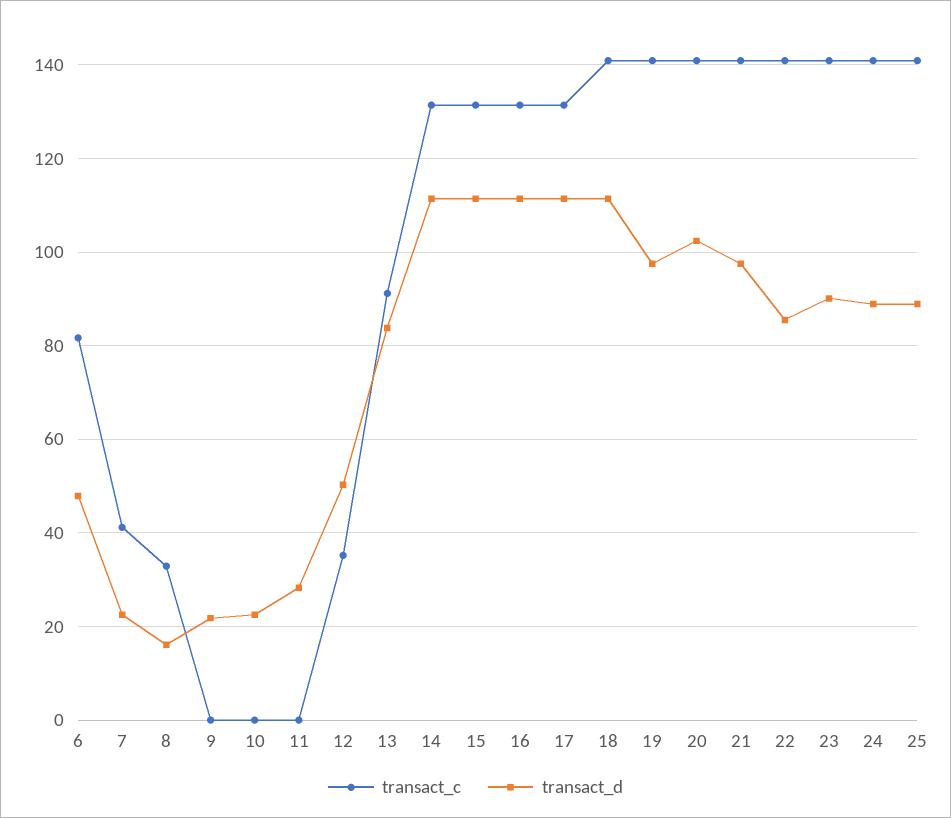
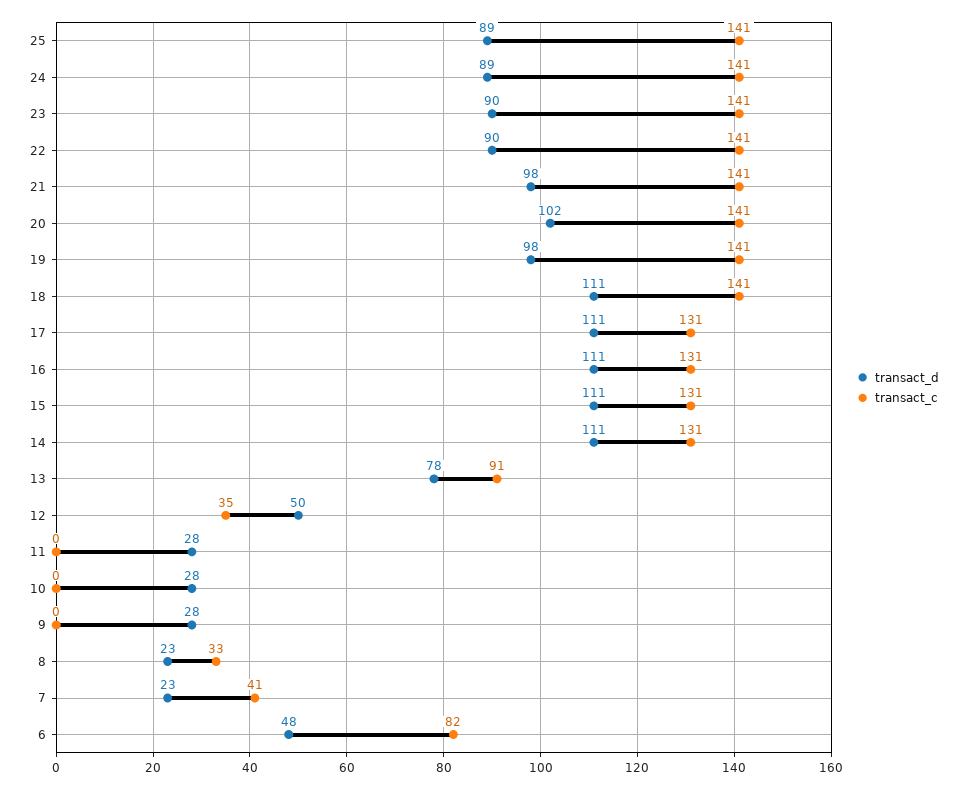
transact_d, 8: 16 -> 23
transact_d, 9: 22 -> 28
transact_d, 10: 22 -> 28
transact_d, 13: 84 -> 78
transact_d, 22: 86 -> 90

